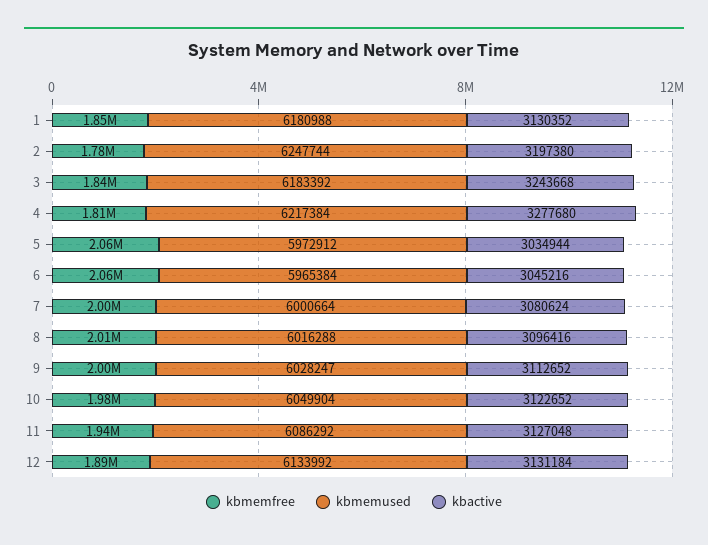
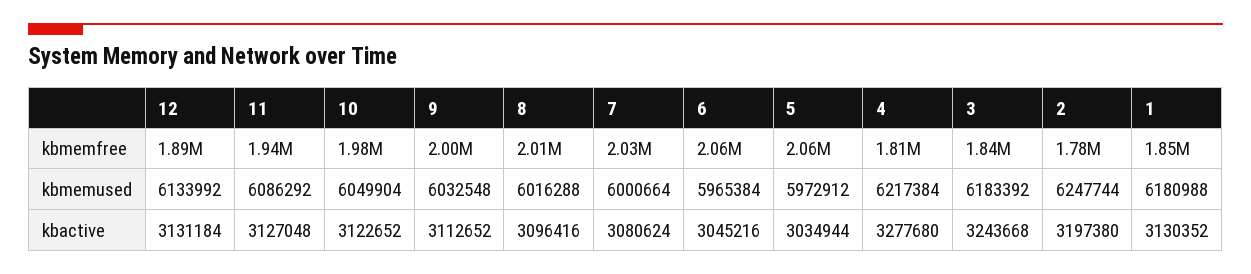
kbmemfree, 7: 2000000 -> 2030000
kbmemused, 9: 6028247 -> 6032548

